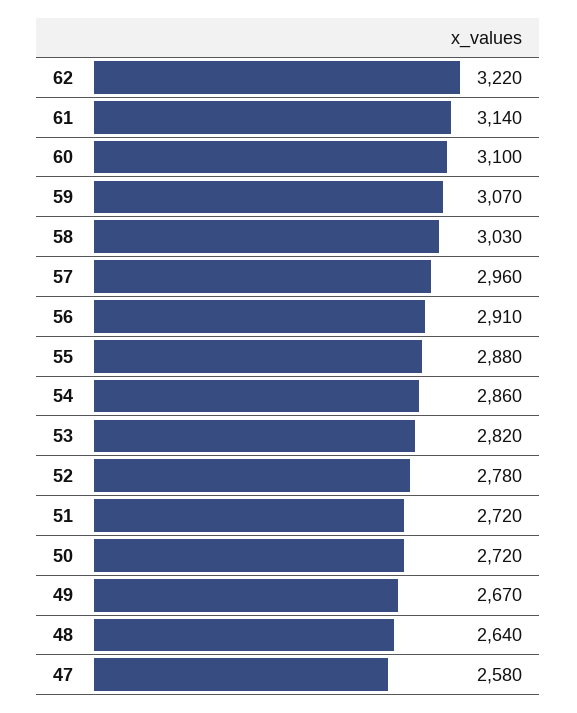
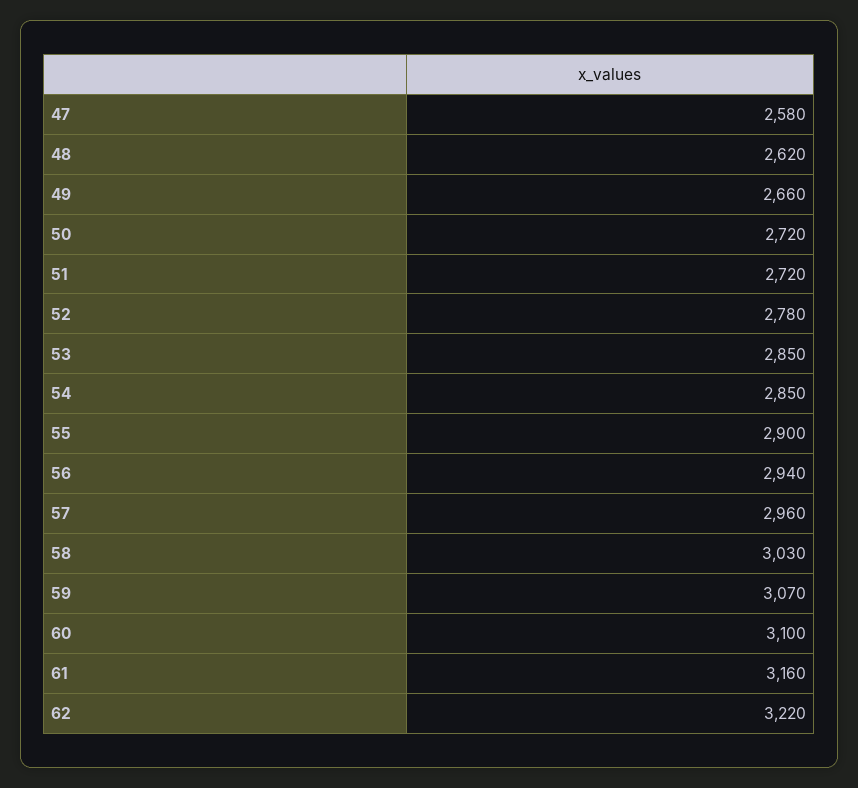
61: 3140 -> 3160
56: 2910 -> 2940
55: 2880 -> 2900
54: 2860 -> 2850
53: 2820 -> 2850
49: 2670 -> 2660
48: 2640 -> 2620

